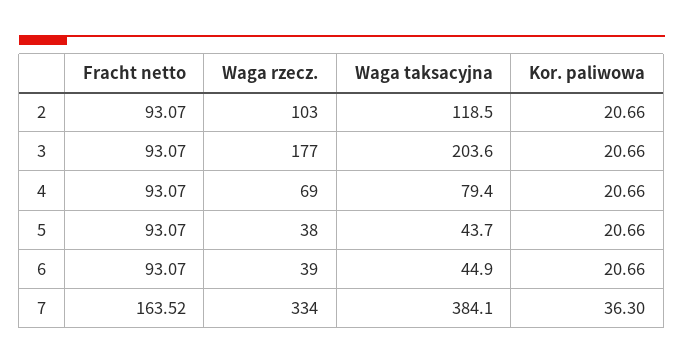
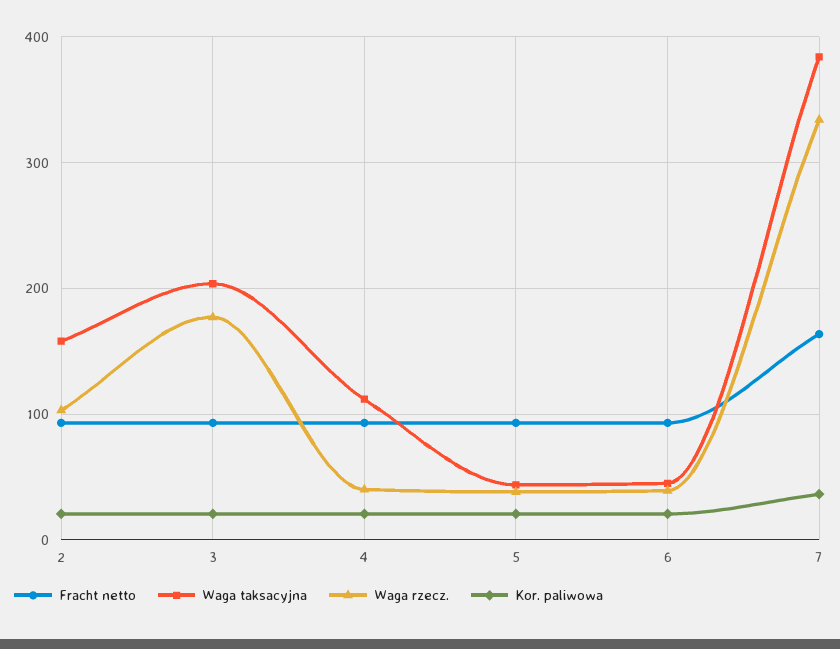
Waga taksacyjna, 2: 118.5 -> 160
Waga rzecz., 4: 69 -> 40
Waga taksacyjna, 4: 79.4 -> 110

